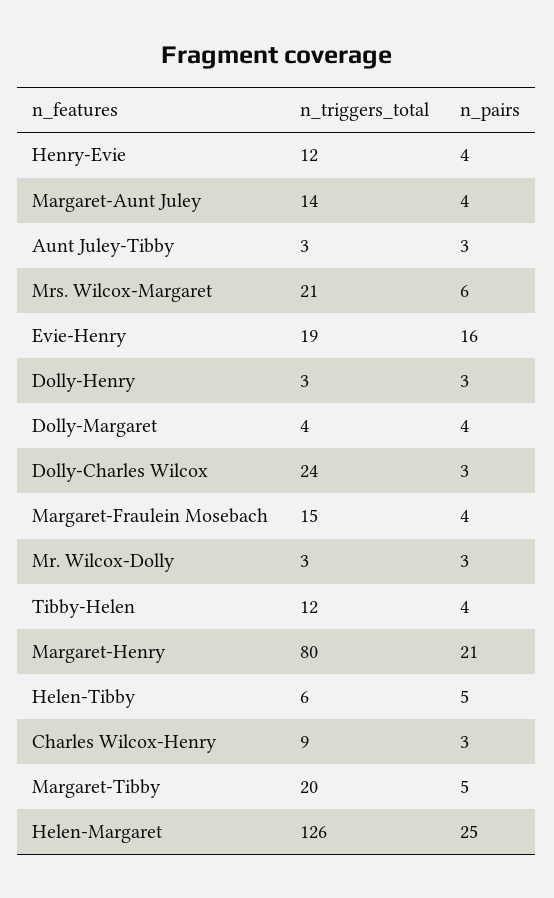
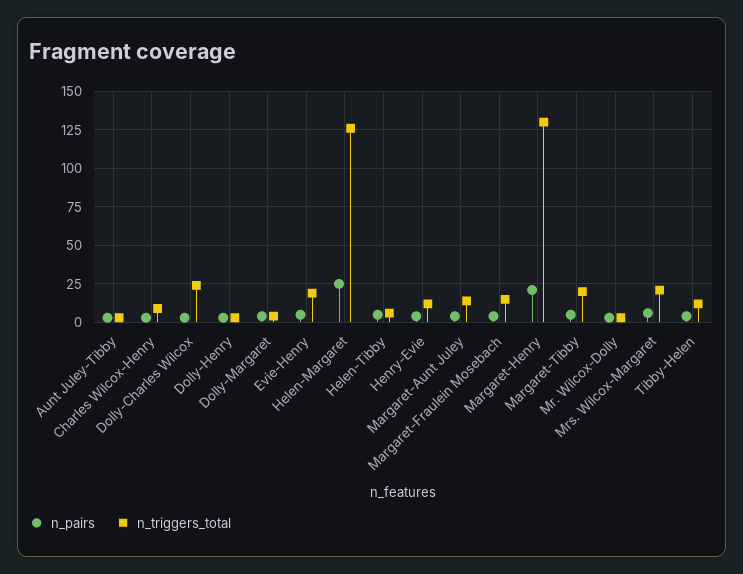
n_pairs, Evie-Henry: 16 -> 5
n_triggers_total, Margaret-Henry: 80 -> 130

